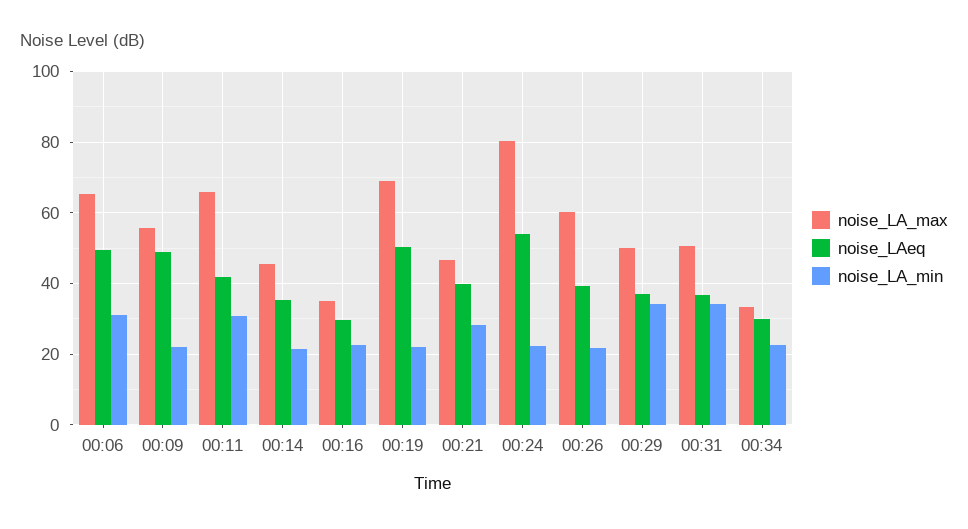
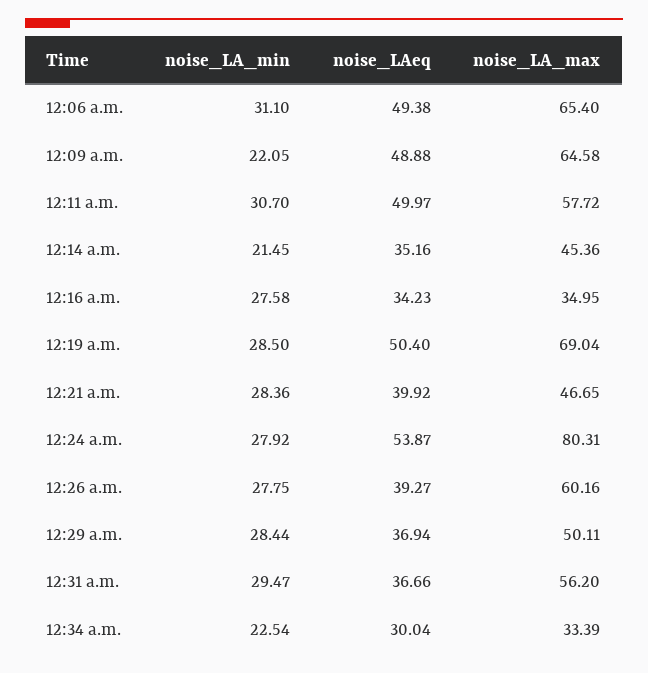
noise_LA_max, 00:09: 56 -> 64.58
noise_LA_max, 00:11: 66 -> 57.72
noise_LAeq, 00:11: 42 -> 49.97
noise_LAeq, 00:16: 30 -> 34.23
noise_LA_min, 00:16: 22 -> 27.58
noise_LA_min, 00:19: 22 -> 28.5
noise_LA_min, 00:24: 22 -> 27.92
noise_LA_min, 00:26: 22 -> 27.75
noise_LA_min, 00:29: 34 -> 28.44
noise_LA_max, 00:31: 50 -> 56.2
noise_LA_min, 00:31: 34 -> 29.47

